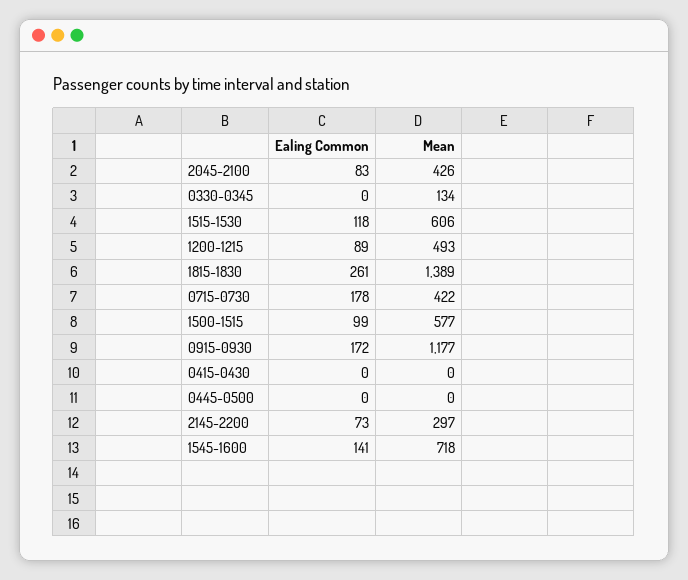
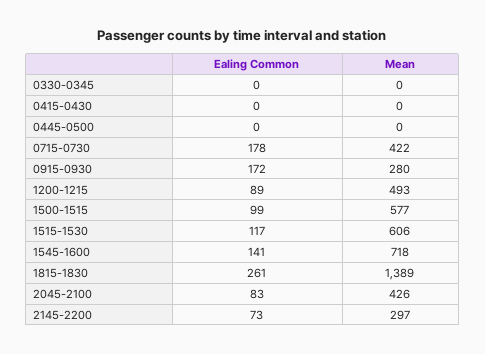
Mean, 0330-0345: 134 -> 0
Ealing Common, 1515-1530: 118 -> 117
Mean, 0915-0930: 1177 -> 280

